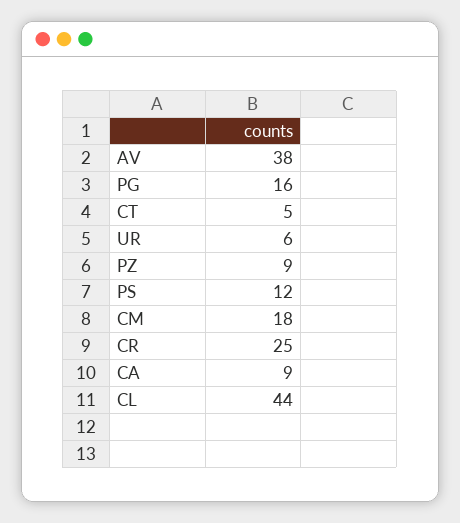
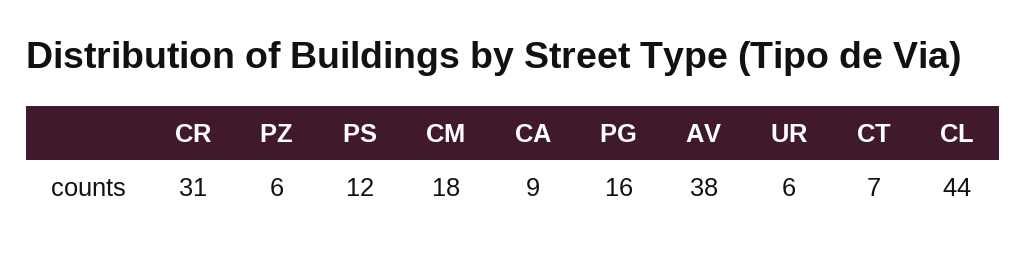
CT: 5 -> 7
PZ: 9 -> 6
CR: 25 -> 31

